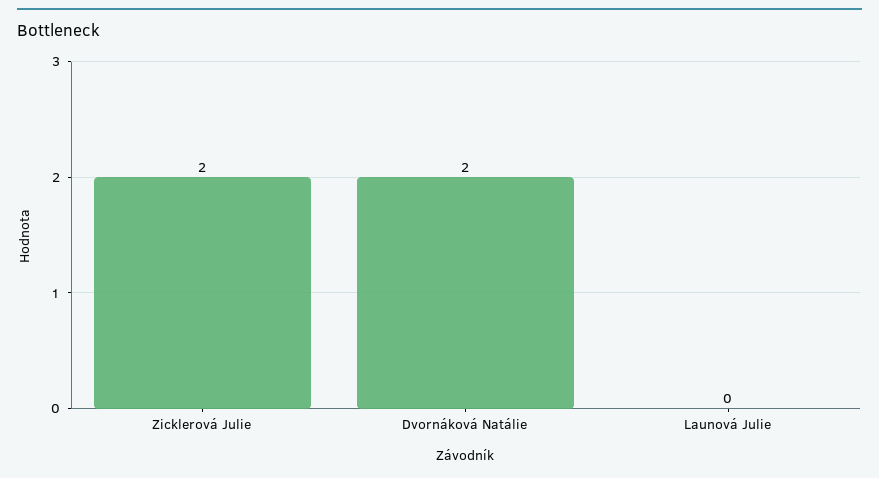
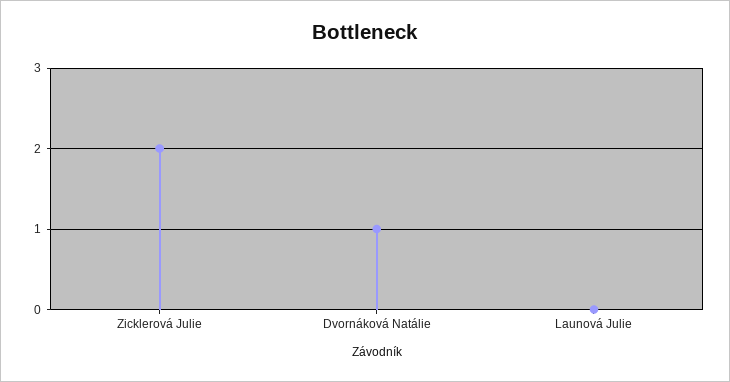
Dvornáková Natálie: 2 -> 1

